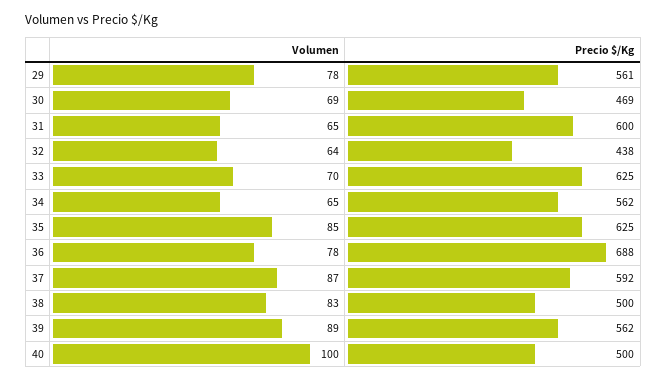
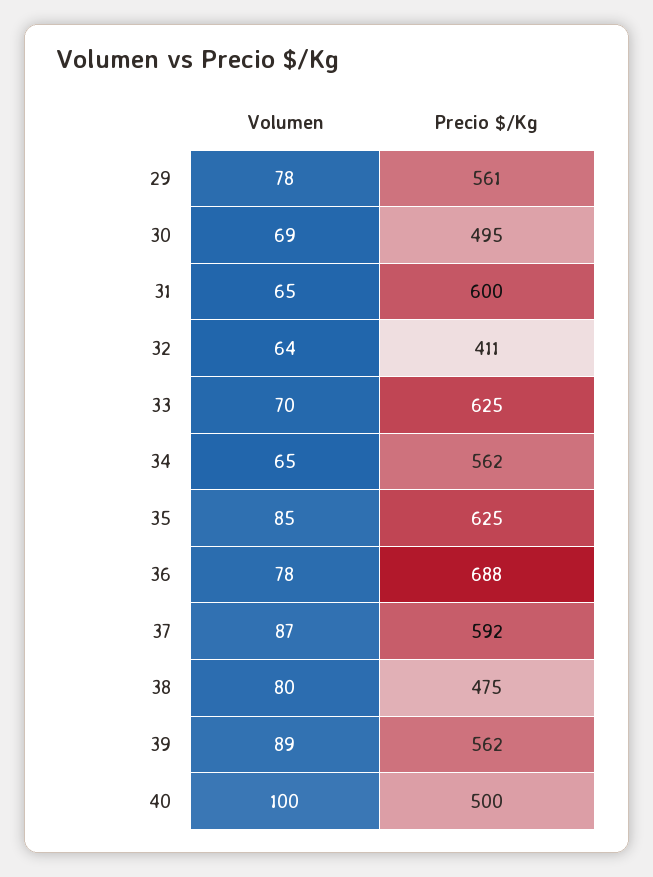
Precio $/Kg, 30: 469 -> 495
Precio $/Kg, 32: 438 -> 411
Volumen, 38: 83 -> 80
Precio $/Kg, 38: 500 -> 475

